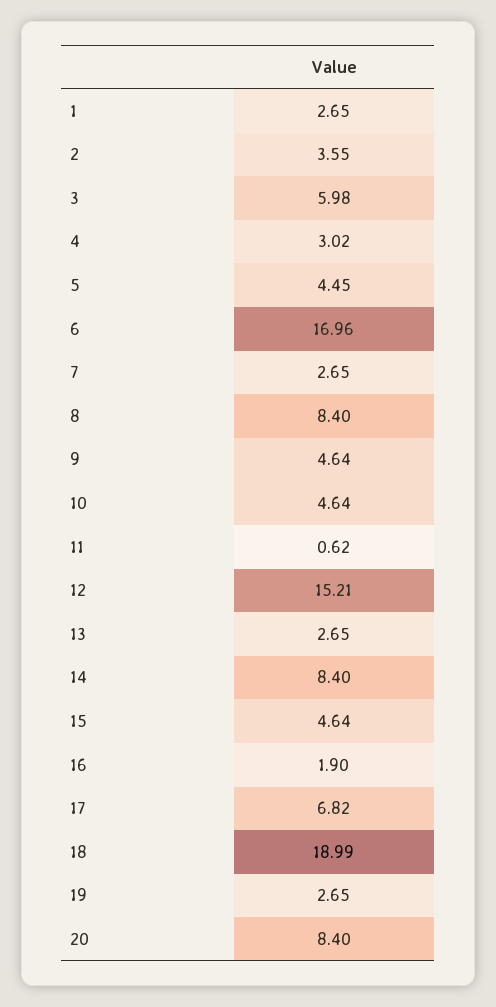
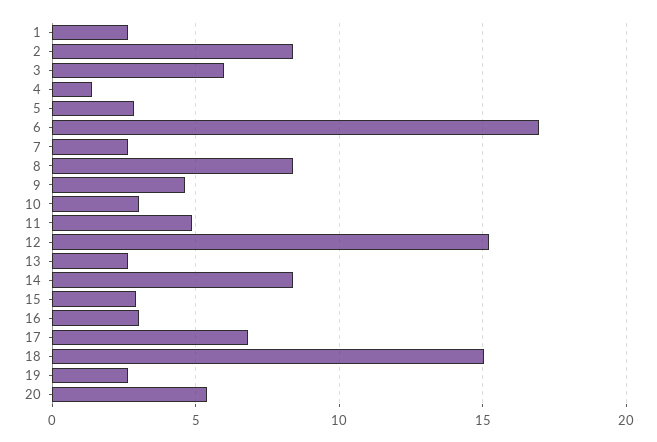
2: 3.55 -> 8.5
4: 3.02 -> 1.5
5: 4.45 -> 3
10: 4.64 -> 3
11: 0.62 -> 5
15: 4.64 -> 3
16: 1.9 -> 3
18: 18.99 -> 15
20: 8.4 -> 5.5

